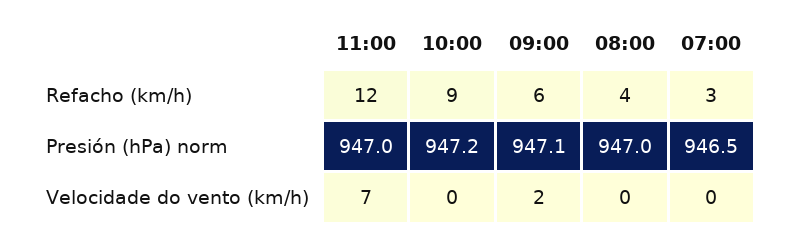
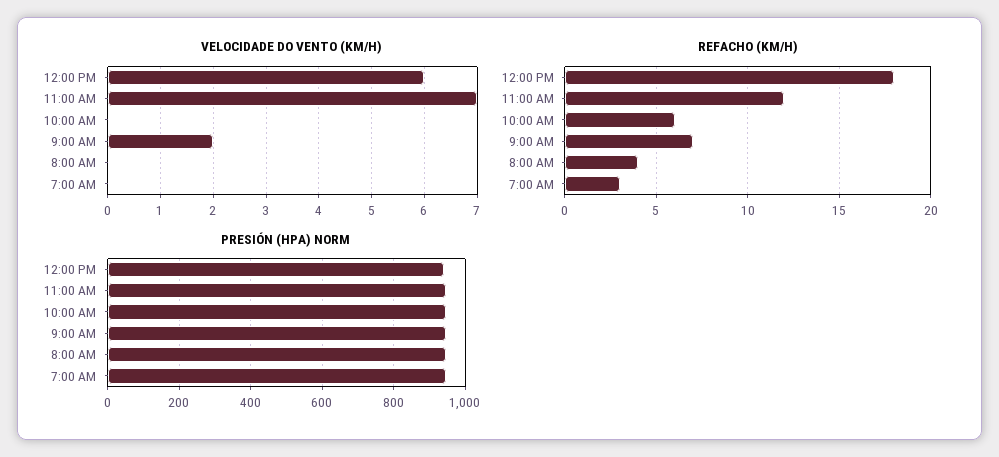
Refacho (km/h), 10:00: 9 -> 6
Refacho (km/h), 09:00: 6 -> 7
Velocidade do vento (km/h), 12:00 PM: none -> 6
Refacho (km/h), 12:00 PM: none -> 18
Presión (hPa) norm, 12:00 PM: none -> 940

